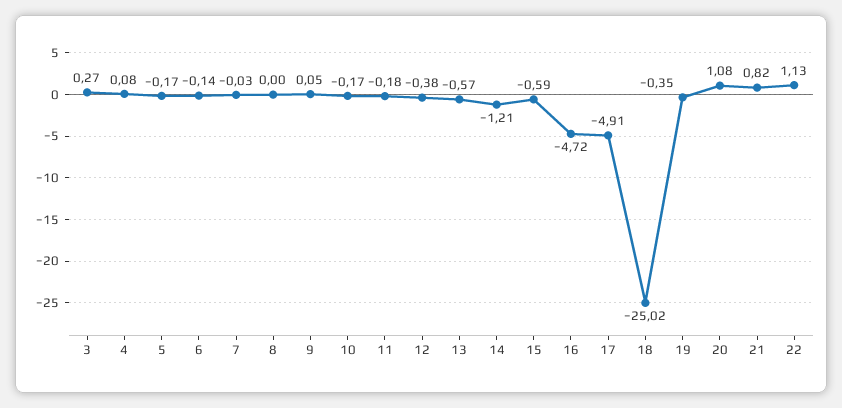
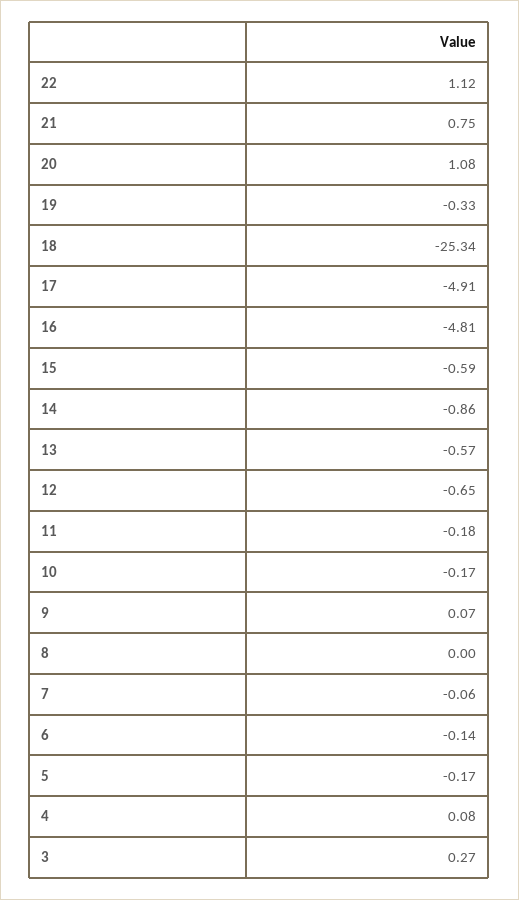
7: -0.03 -> -0.06
9: 0.05 -> 0.07
12: -0.38 -> -0.65
14: -1.21 -> -0.86
16: -4.72 -> -4.81
18: -25.02 -> -25.34
19: -0.35 -> -0.33
21: 0.82 -> 0.75
22: 1.13 -> 1.12

